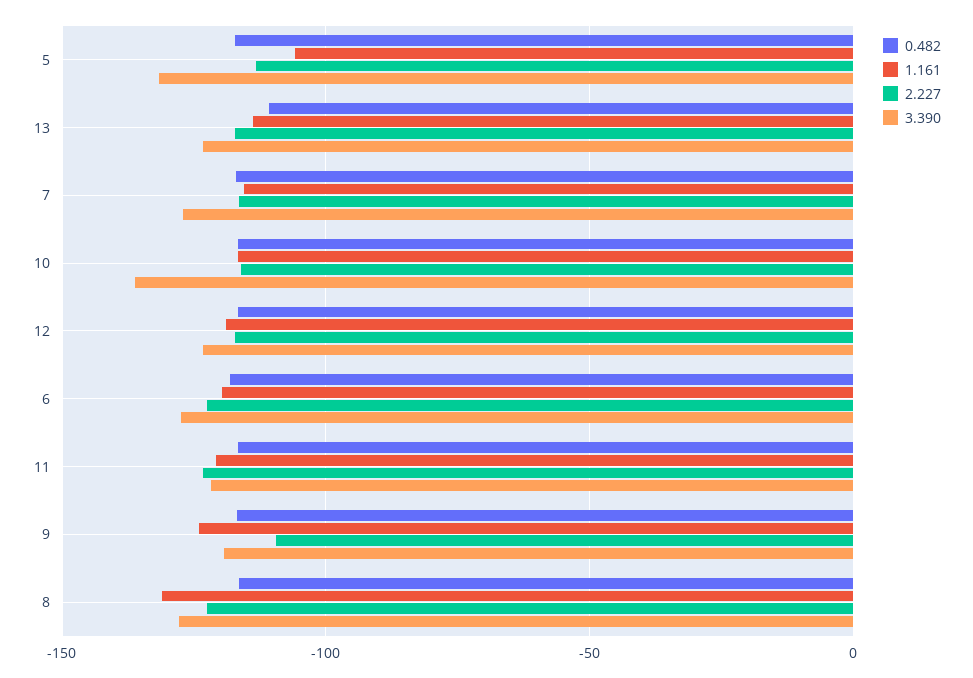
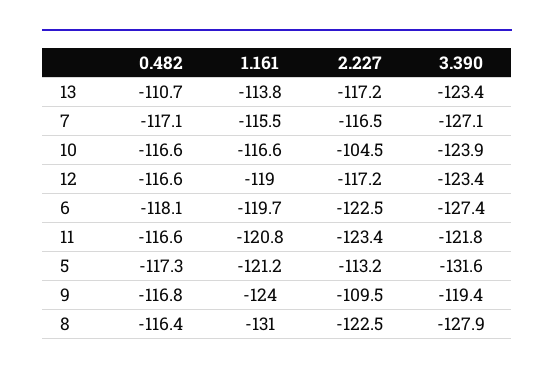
1.161, 5: -105 -> -121.2
2.227, 10: -115 -> -104.5
3.390, 10: -135 -> -123.9

